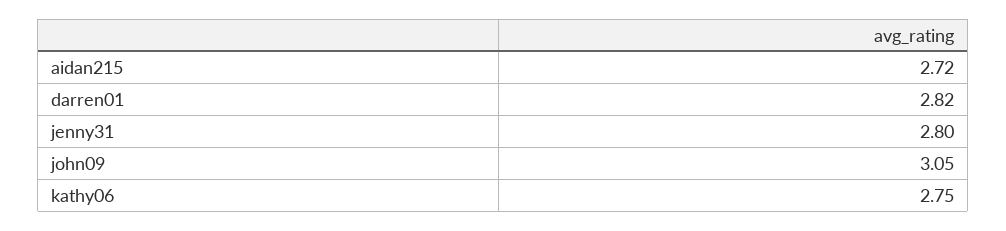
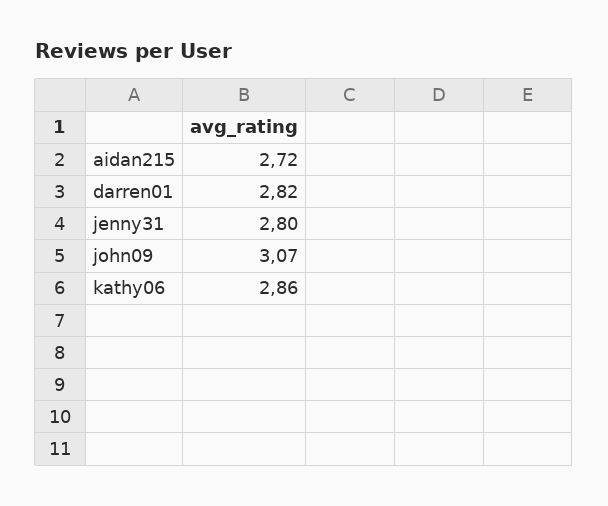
john09: 3.05 -> 3.07
kathy06: 2.75 -> 2.86

